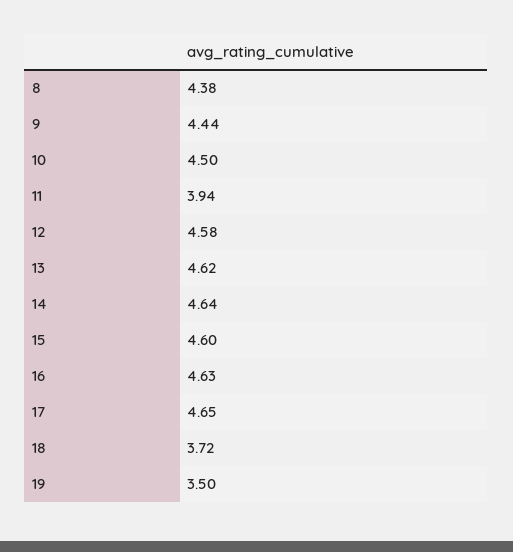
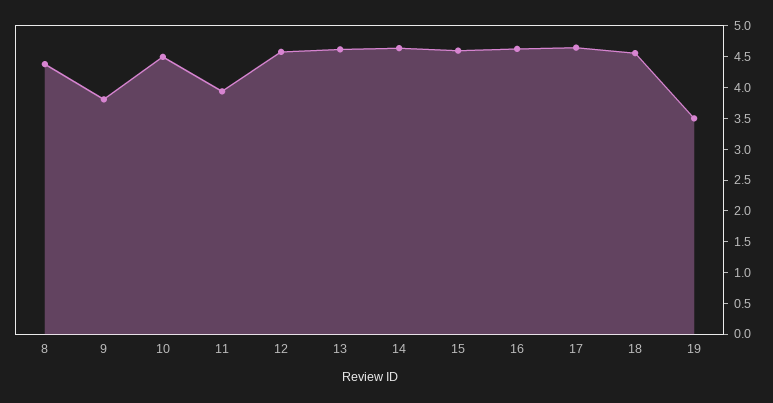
9: 4.44 -> 3.75
18: 3.72 -> 4.5

